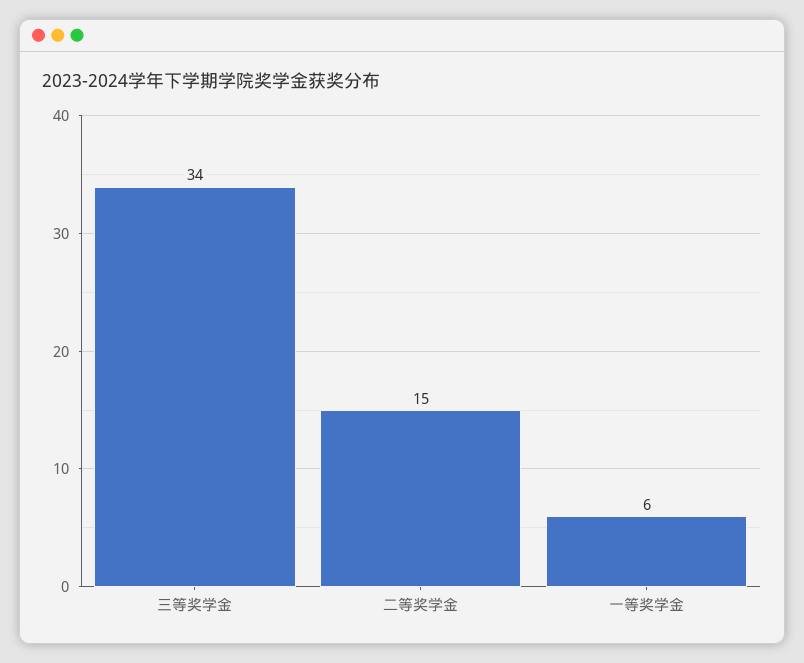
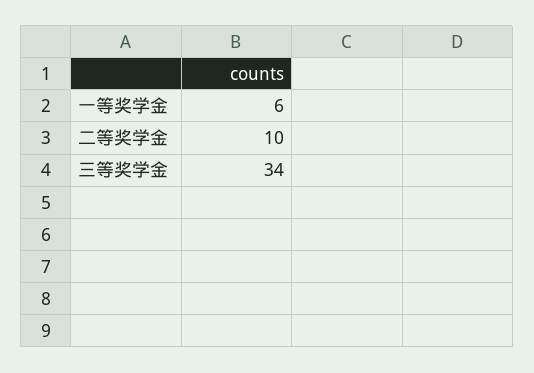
二等奖学金: 15 -> 10

